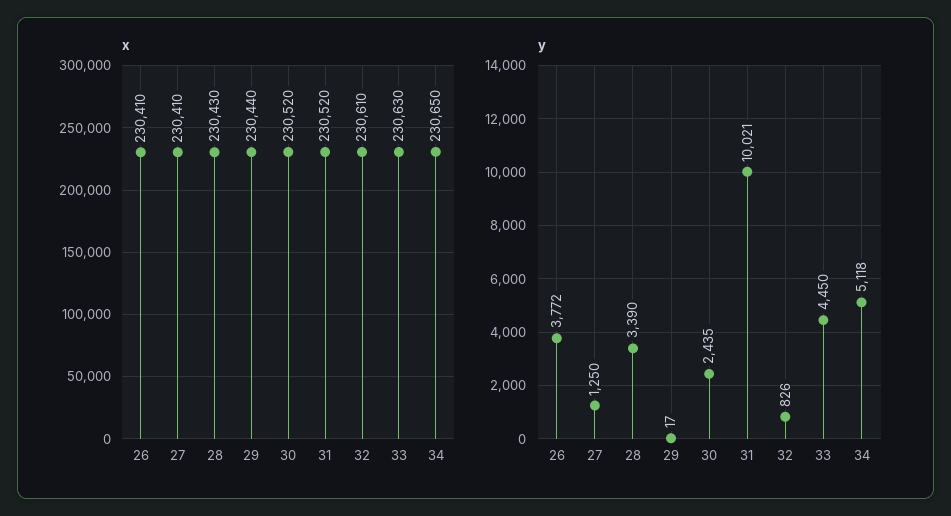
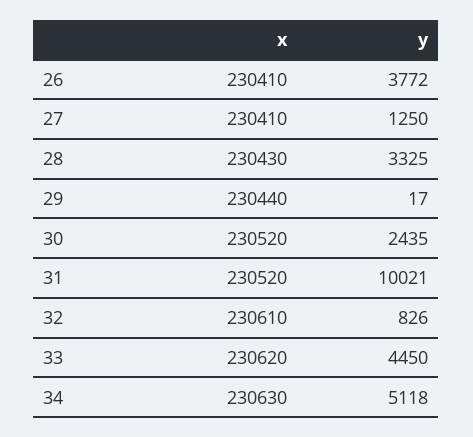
x, 33: 230630 -> 230620
x, 34: 230650 -> 230630
y, 28: 3390 -> 3325

